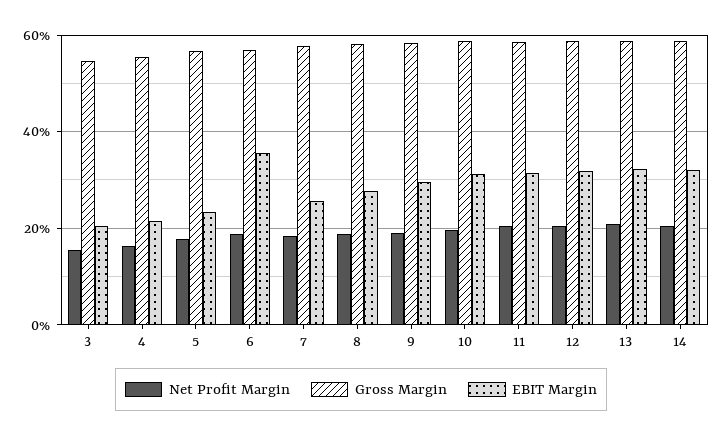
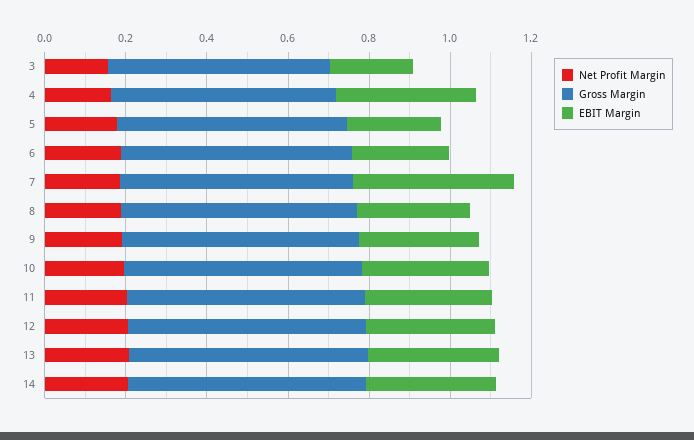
EBIT Margin, 4: 0.22 -> 0.35
EBIT Margin, 6: 0.36 -> 0.25
EBIT Margin, 7: 0.26 -> 0.4

